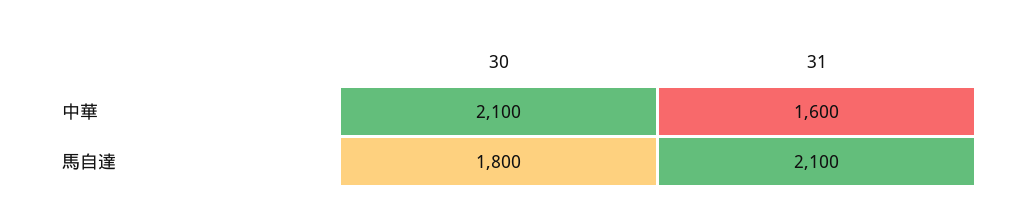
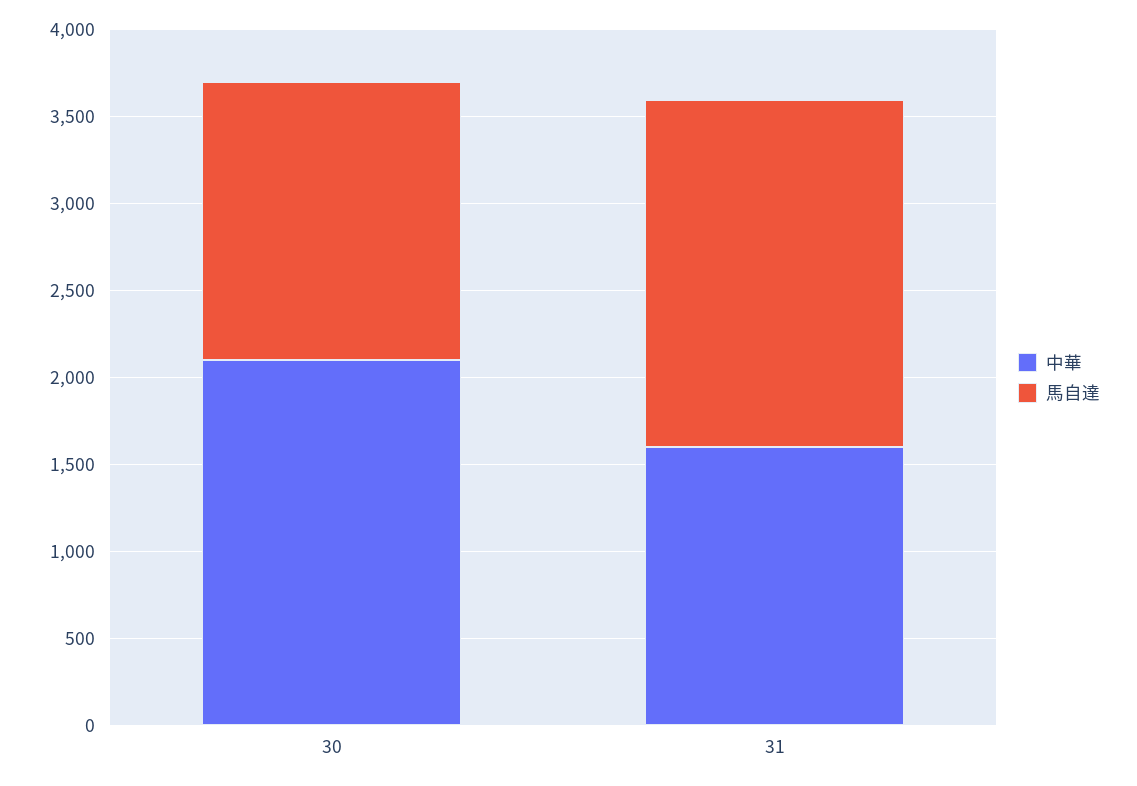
馬自達, 30: 1800 -> 1600
馬自達, 31: 2100 -> 2000

